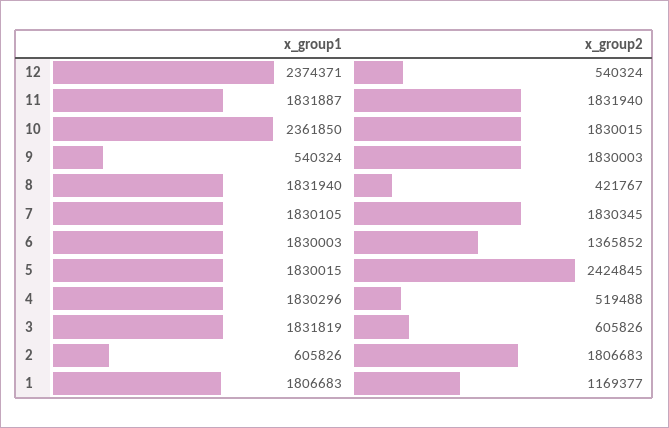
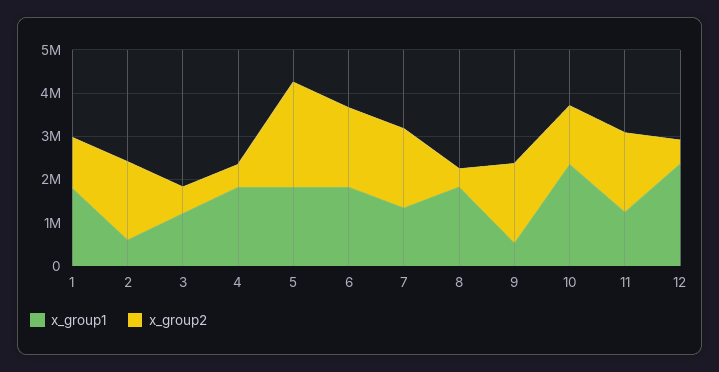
x_group1, 11: 1831887 -> 1200000
x_group2, 10: 1830015 -> 1400000
x_group1, 7: 1830105 -> 1400000
x_group2, 6: 1365852 -> 1800000
x_group1, 3: 1831819 -> 1200000

